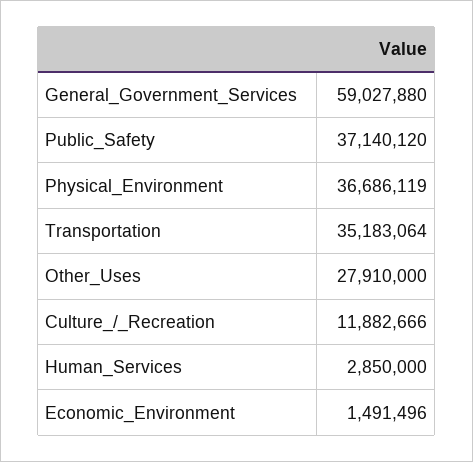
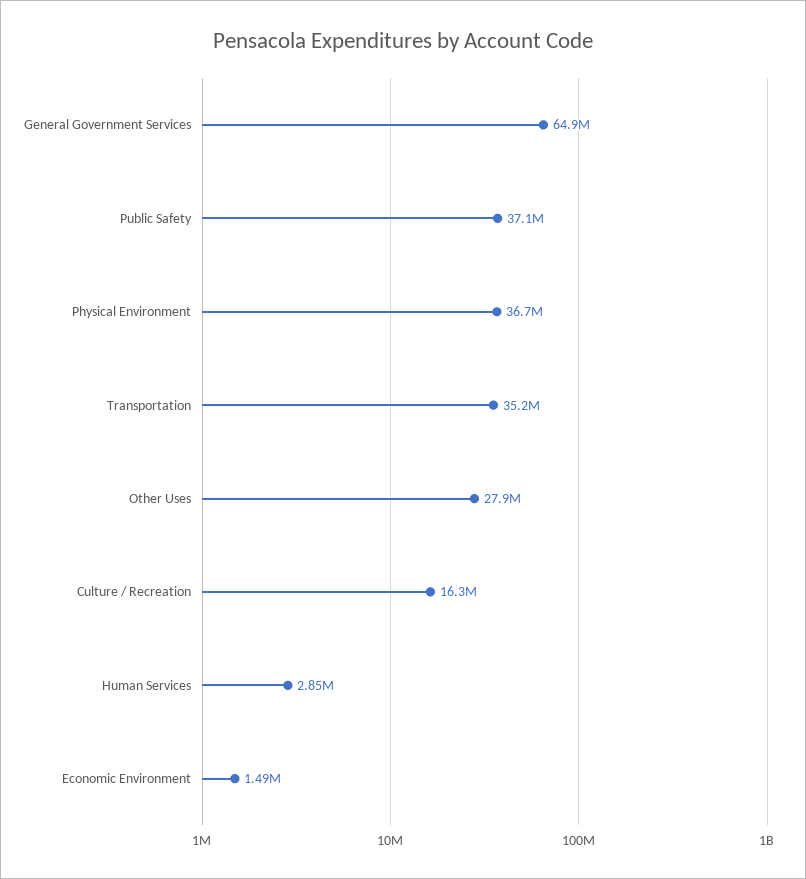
General_Government_Services: 59027880 -> 64900000
Culture_/_Recreation: 11882666 -> 16300000

